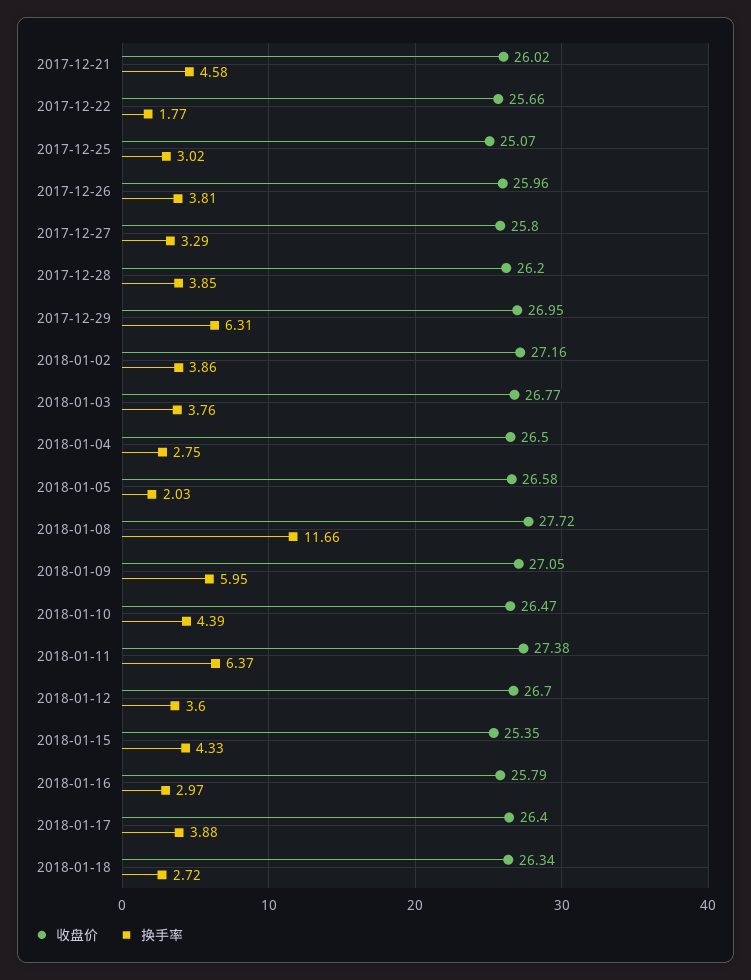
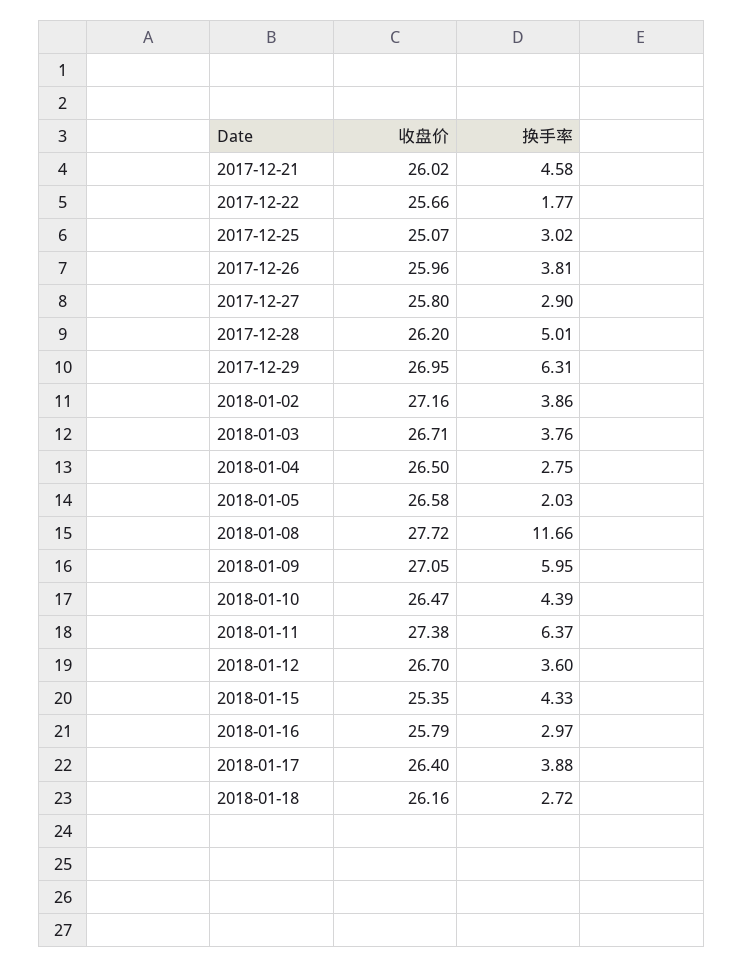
换手率, 2017-12-27: 3.29 -> 2.9
换手率, 2017-12-28: 3.85 -> 5.01
收盘价, 2018-01-03: 26.77 -> 26.71
收盘价, 2018-01-18: 26.34 -> 26.16

